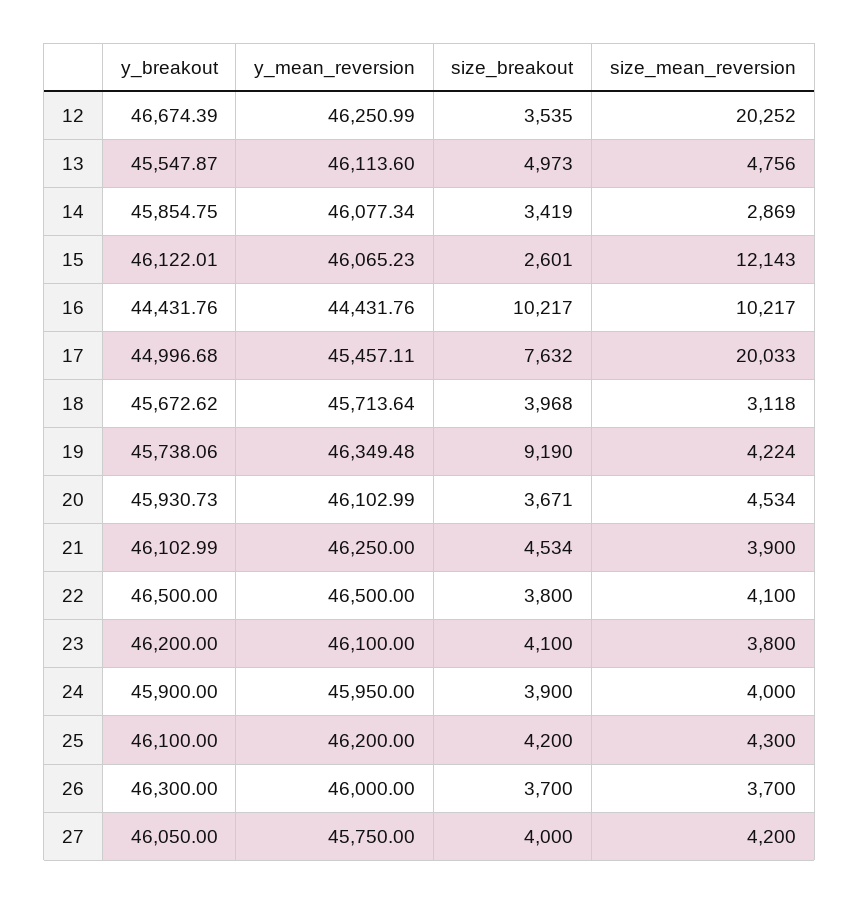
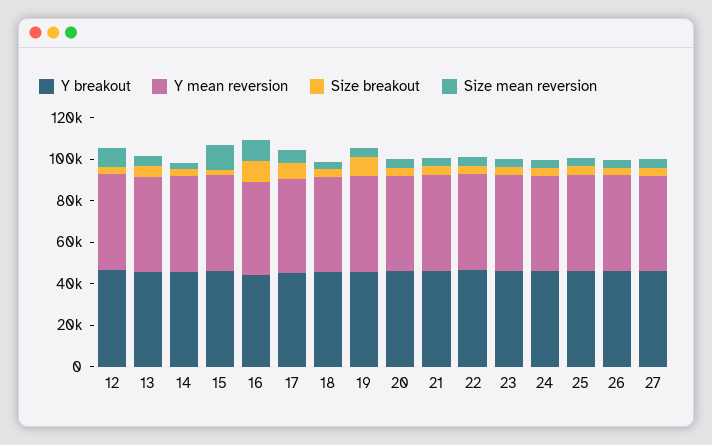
size_mean_reversion, 12: 20252 -> 10000
size_mean_reversion, 17: 20033 -> 5000

